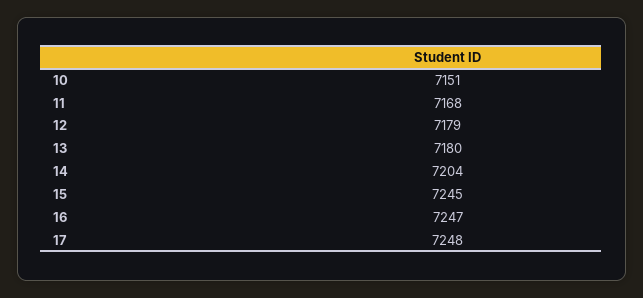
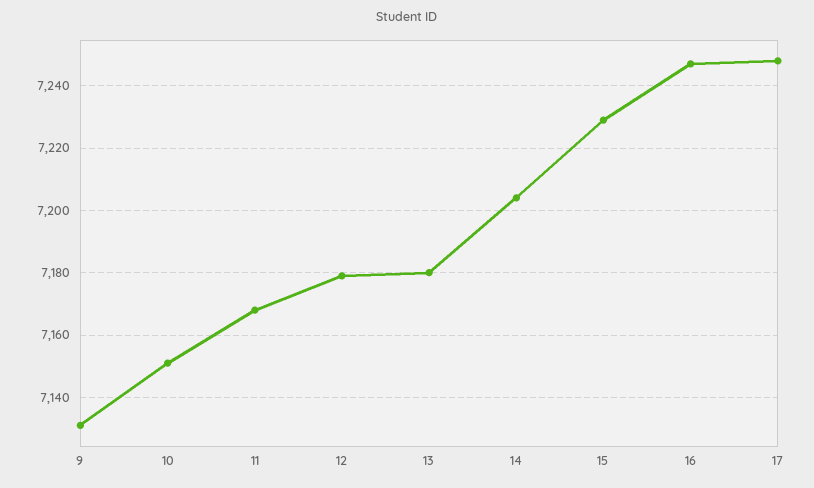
15: 7245 -> 7230
9: none -> 7130

